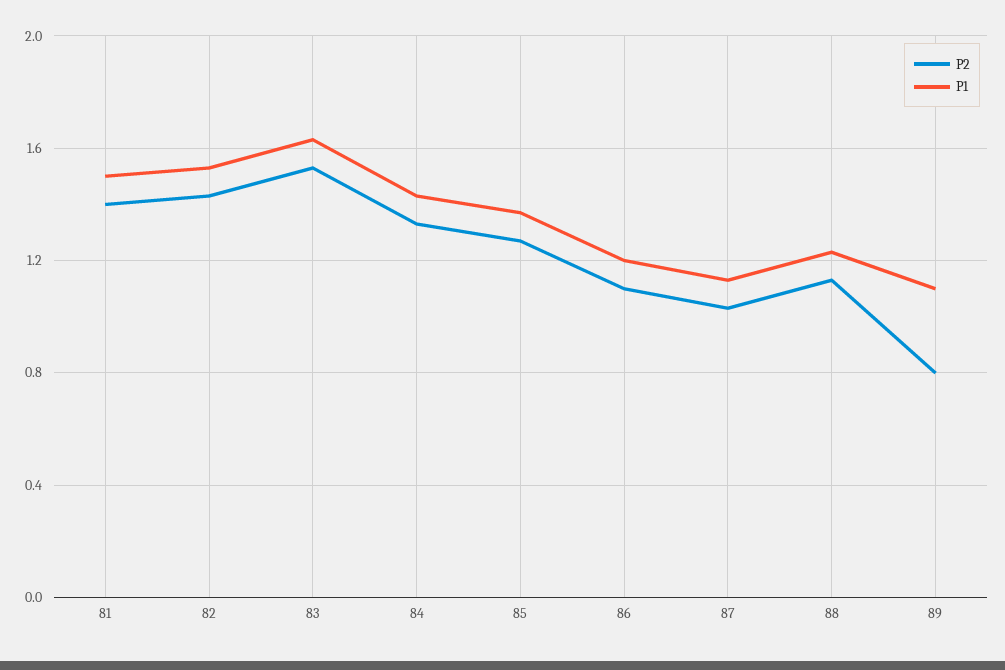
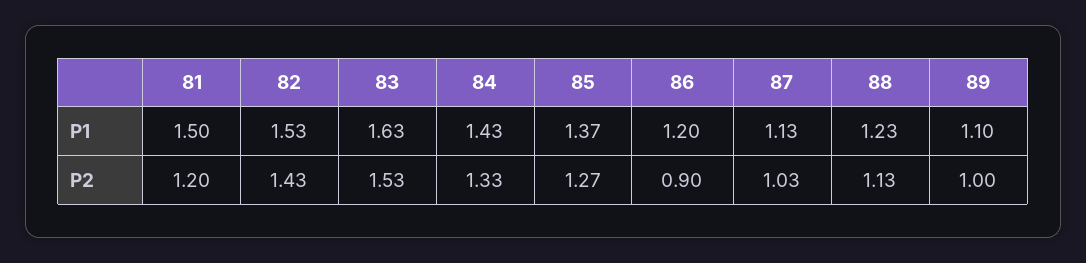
P2, 81: 1.4 -> 1.2
P2, 86: 1.1 -> 0.9
P2, 89: 0.8 -> 1

